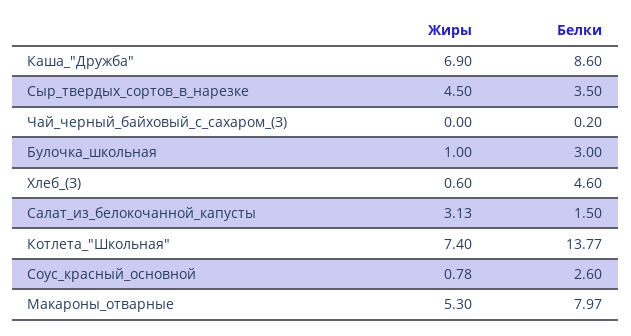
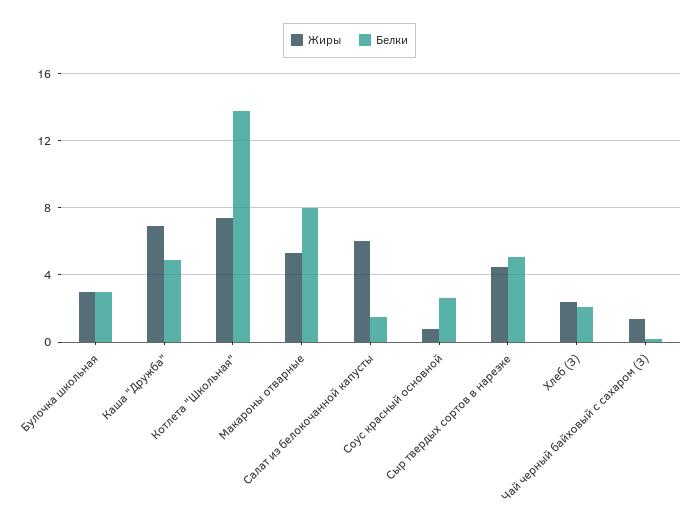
Белки, Каша_"Дружба": 8.6 -> 5
Белки, Сыр_твердых_сортов_в_нарезке: 3.5 -> 5
Жиры, Чай_черный_байховый_с_сахаром_(З): 0 -> 1.5
Жиры, Булочка_школьная: 1 -> 3
Жиры, Хлеб_(З): 0.6 -> 2.5
Белки, Хлеб_(З): 4.6 -> 2
Жиры, Салат_из_белокочанной_капусты: 3.13 -> 6

